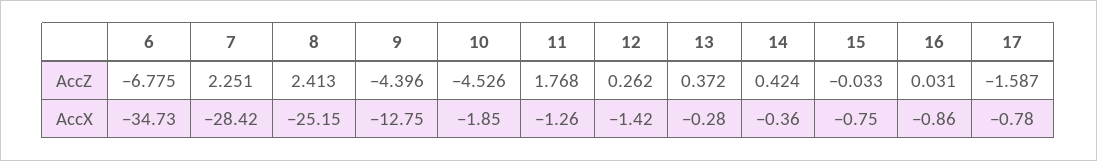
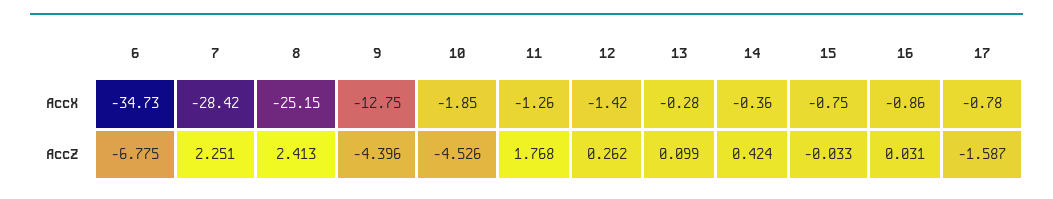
13, AccZ: 0.372 -> 0.099

